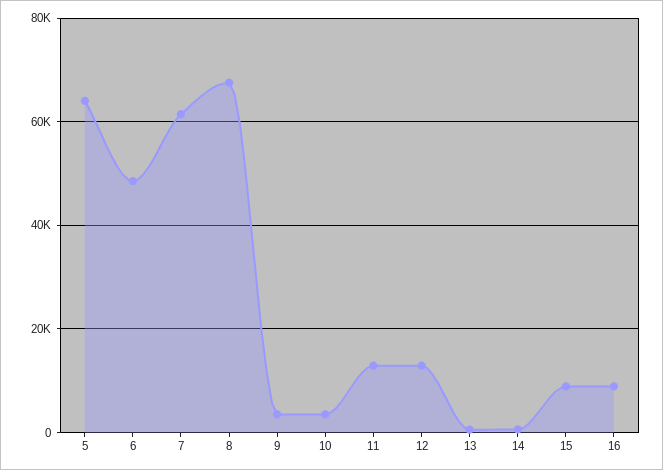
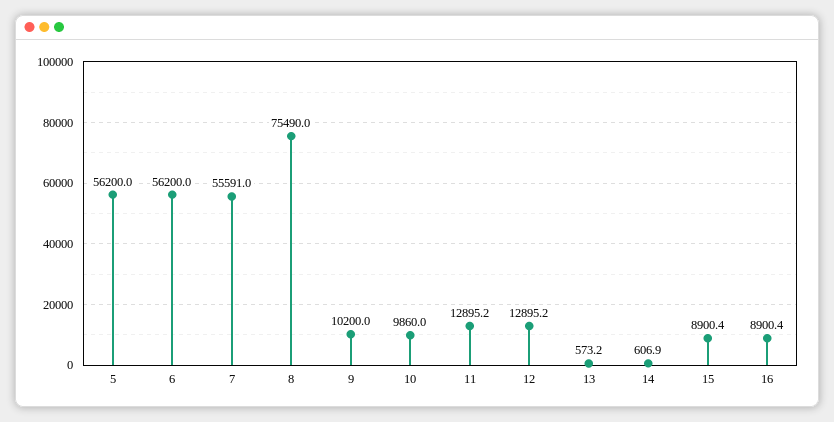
5: 64000 -> 56200
6: 48000 -> 56200
7: 62000 -> 55591
8: 68000 -> 75490
9: 4000 -> 10200
10: 4000 -> 9860

